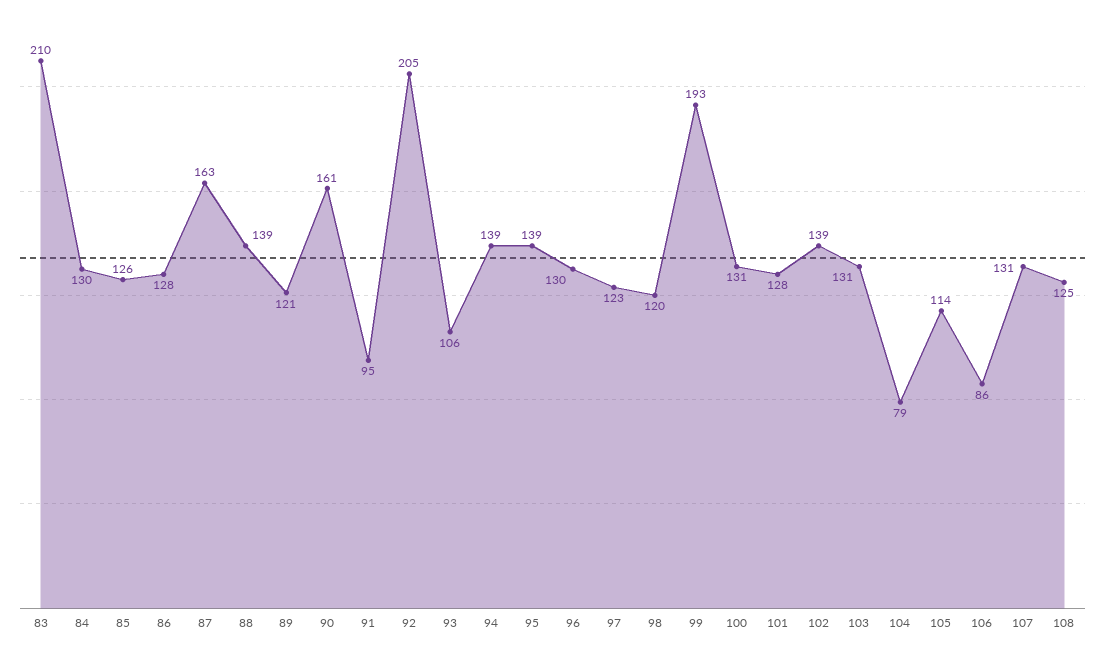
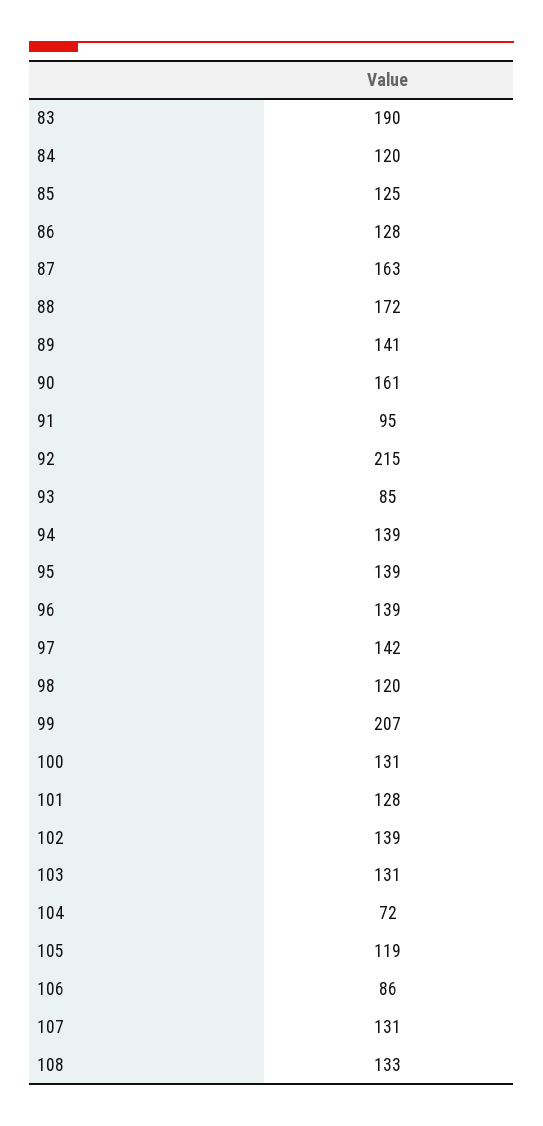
83: 210 -> 190
84: 130 -> 120
85: 126 -> 125
88: 139 -> 172
89: 121 -> 141
92: 205 -> 215
93: 106 -> 85
96: 130 -> 139
97: 123 -> 142
99: 193 -> 207
104: 79 -> 72
105: 114 -> 119
108: 125 -> 133

